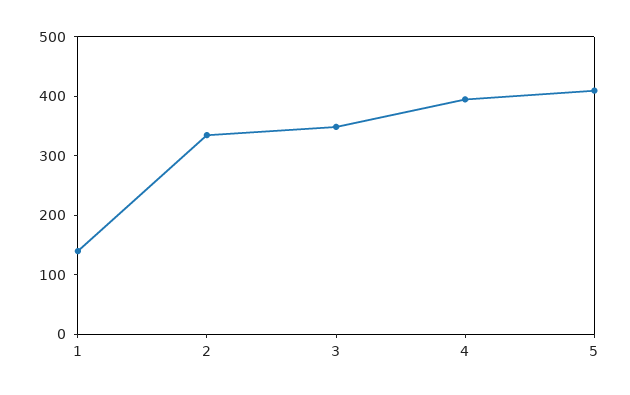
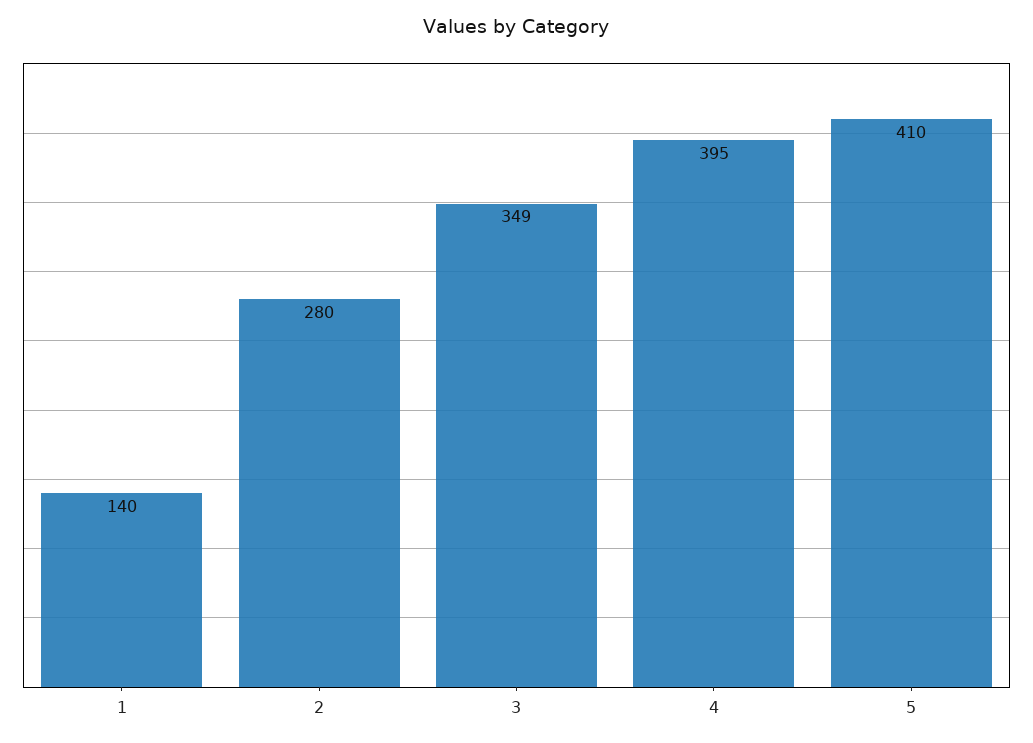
2: 340 -> 280

